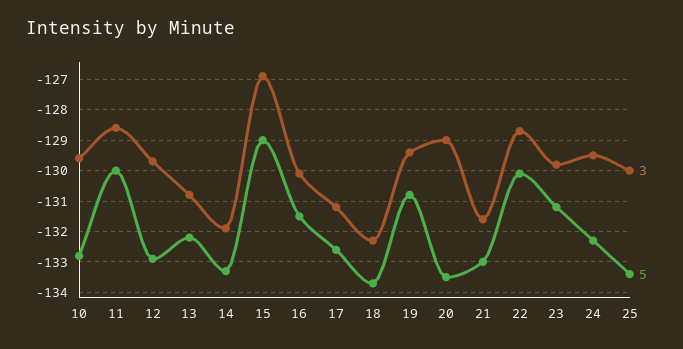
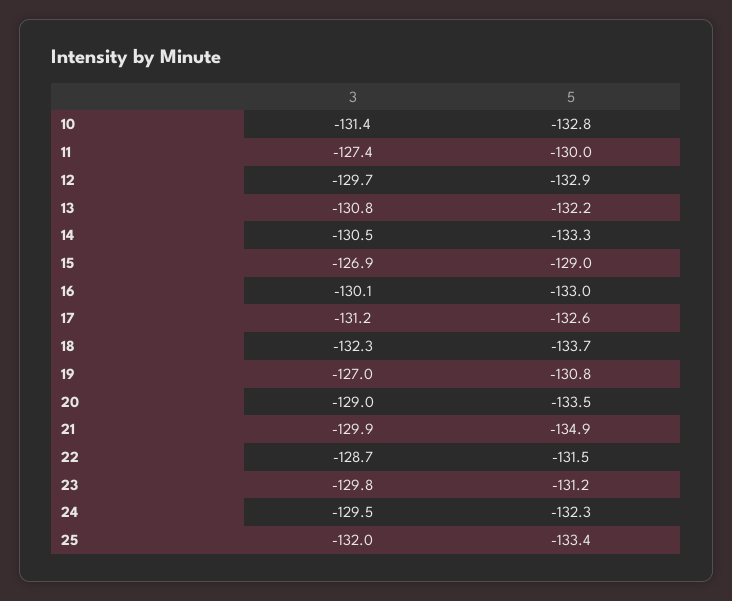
3, 10: -129.5 -> -131.4
3, 11: -128.5 -> -127.4
3, 14: -132 -> -130.5
5, 16: -131.5 -> -133
3, 19: -129.5 -> -127
3, 21: -131.5 -> -129.9
5, 21: -133 -> -134.9
5, 22: -130 -> -131.5
3, 25: -130 -> -132

